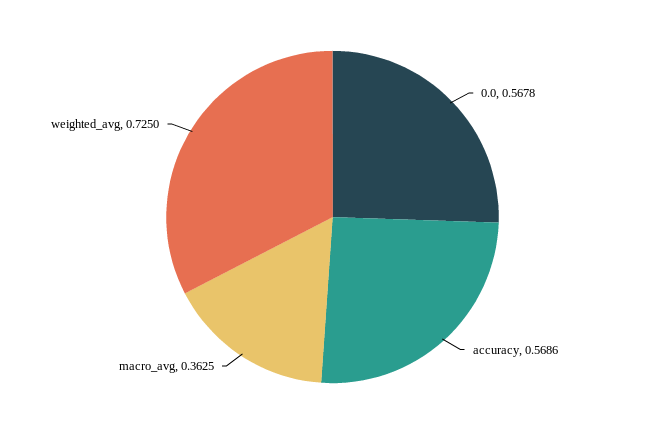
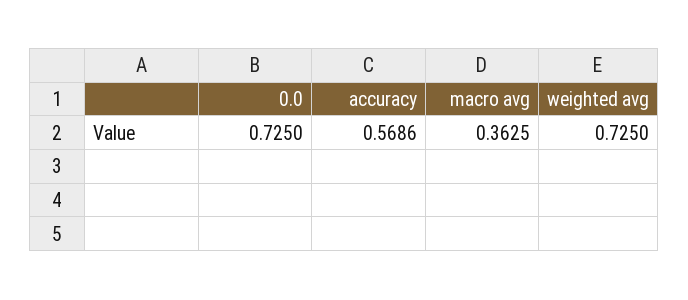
0.0: 0.5678 -> 0.725

